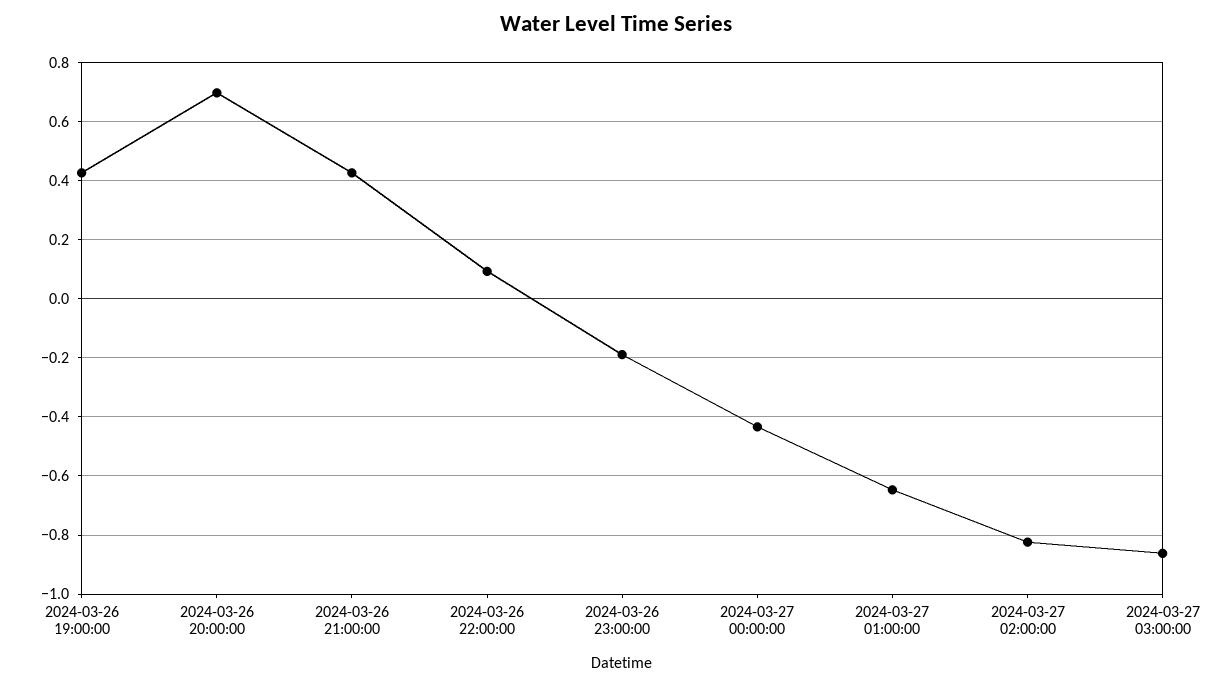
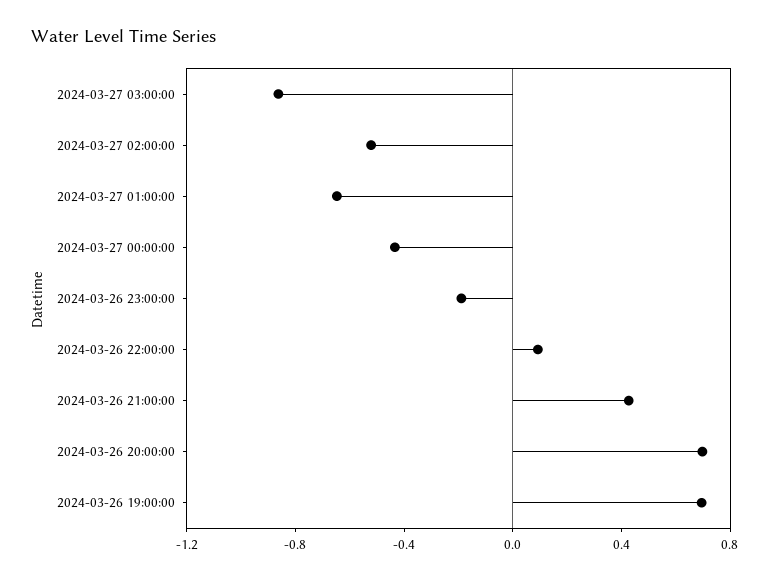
2024-03-26 19:00:00: 0.425 -> 0.7
2024-03-27 02:00:00: -0.825 -> -0.5

